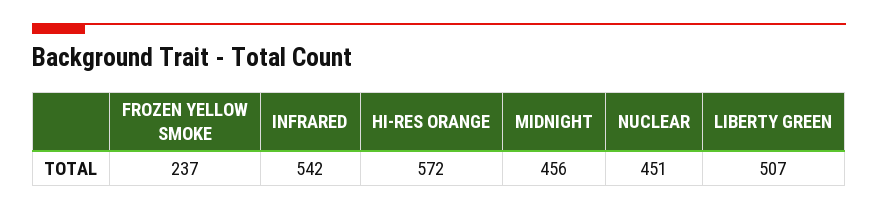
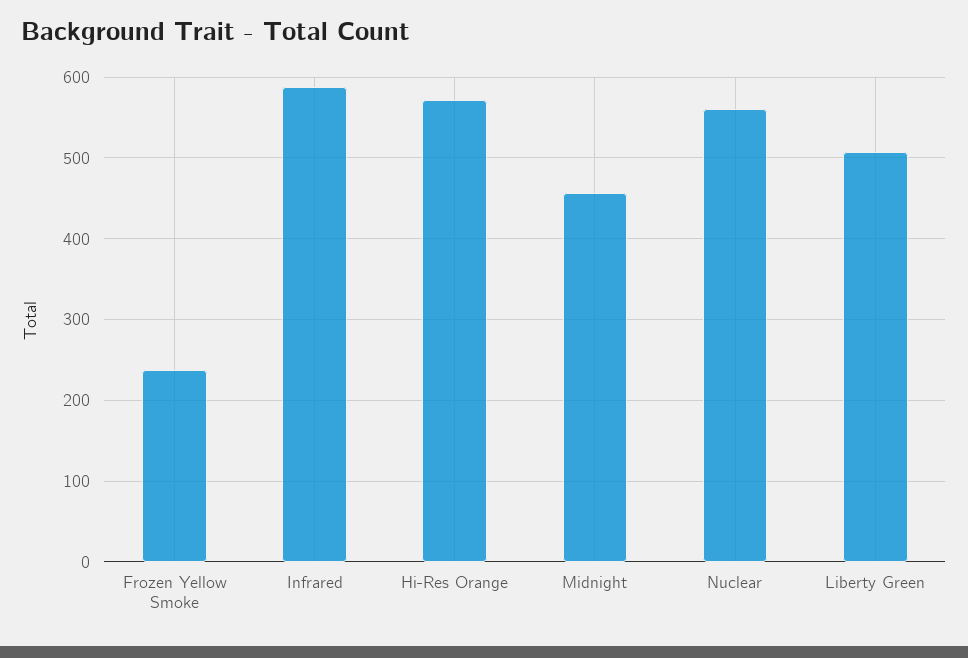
INFRARED: 542 -> 590
NUCLEAR: 451 -> 560

